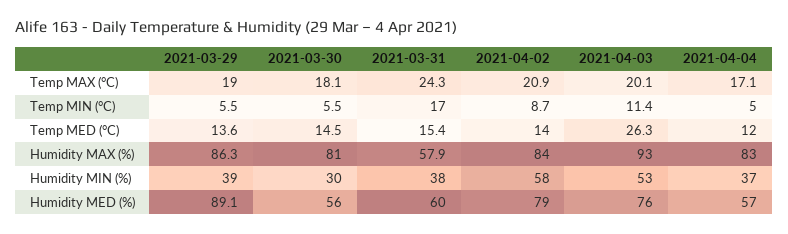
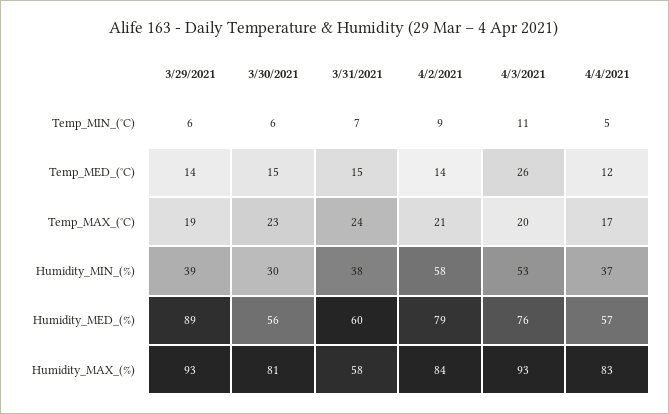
2021-03-30, Temp MAX (°C): 18.1 -> 23
2021-03-31, Temp MIN (°C): 17 -> 7
2021-03-29, Humidity MAX (%): 86.3 -> 93

